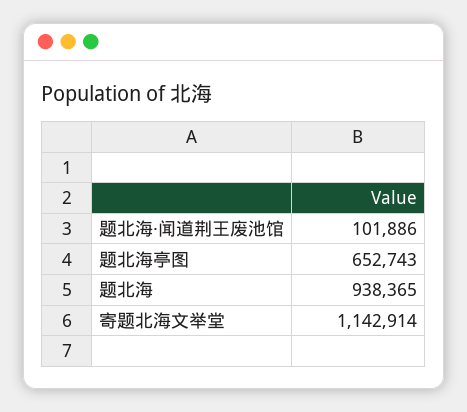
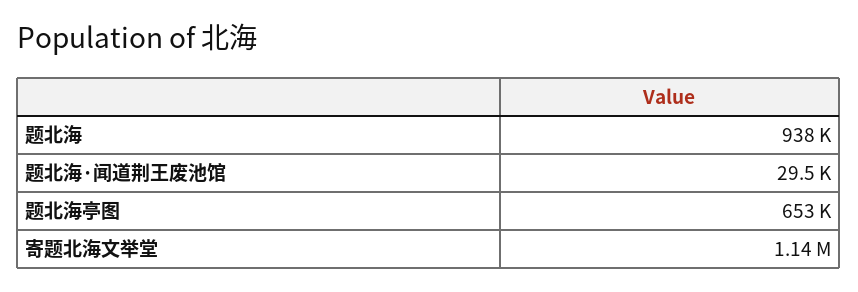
题北海·闻道荆王废池馆: 101886 -> 29500

